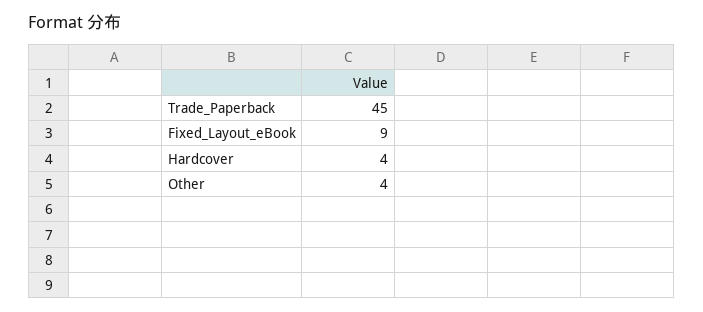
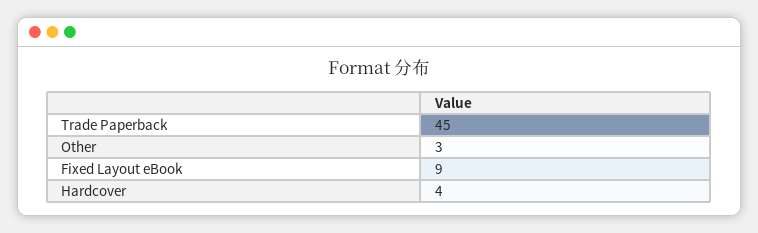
Other: 4 -> 3

